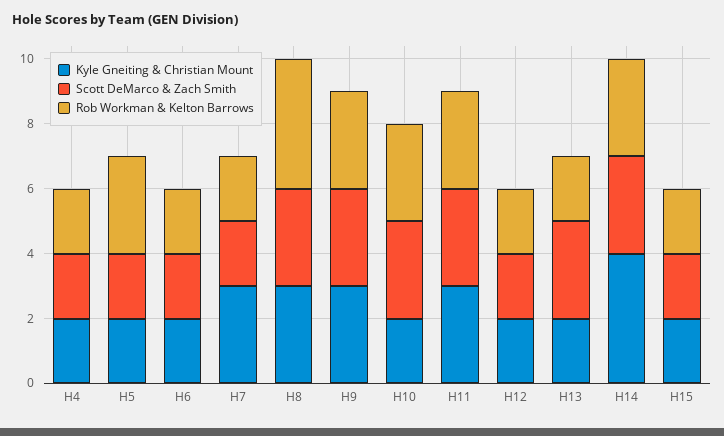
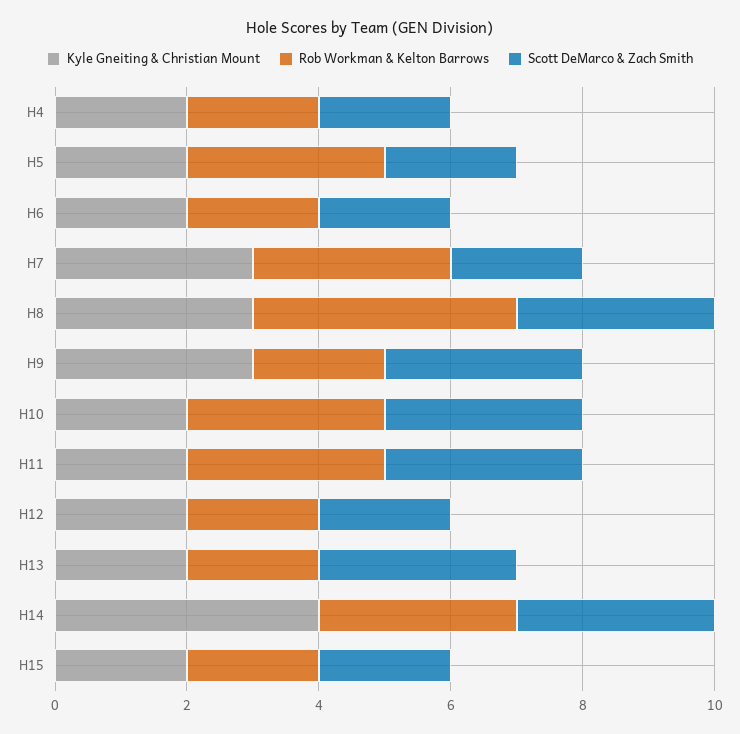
Rob Workman & Kelton Barrows, H7: 2 -> 3
Rob Workman & Kelton Barrows, H9: 3 -> 2
Kyle Gneiting & Christian Mount, H11: 3 -> 2

